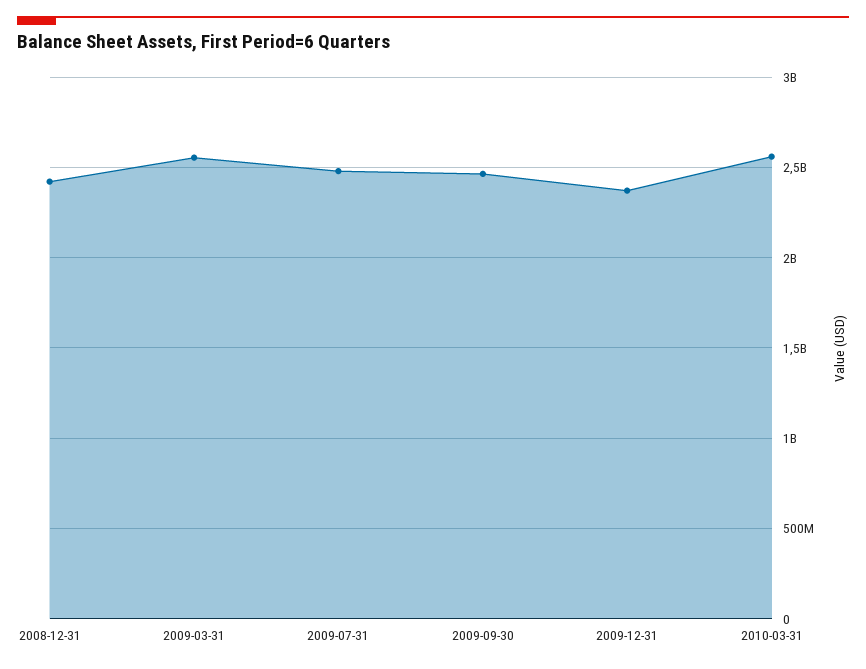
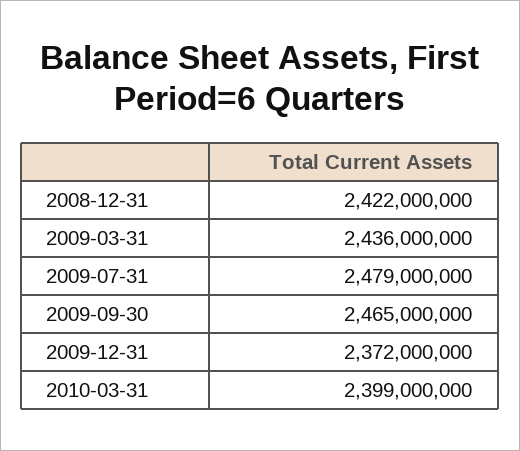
2009-03-31: 2550000000 -> 2436000000
2010-03-31: 2550000000 -> 2399000000

